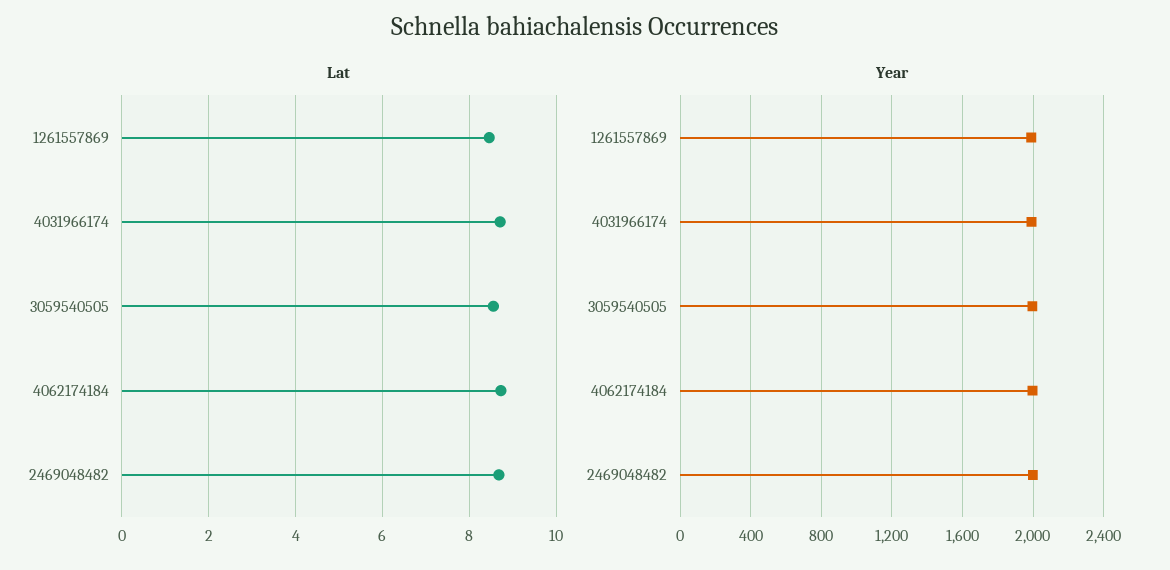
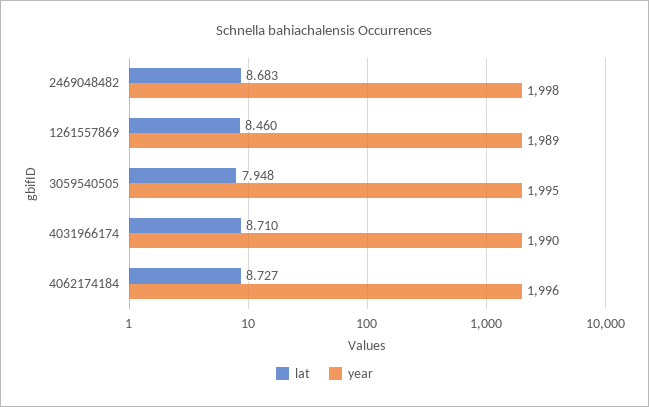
Lat, 3059540505: 8.6 -> 7.948

